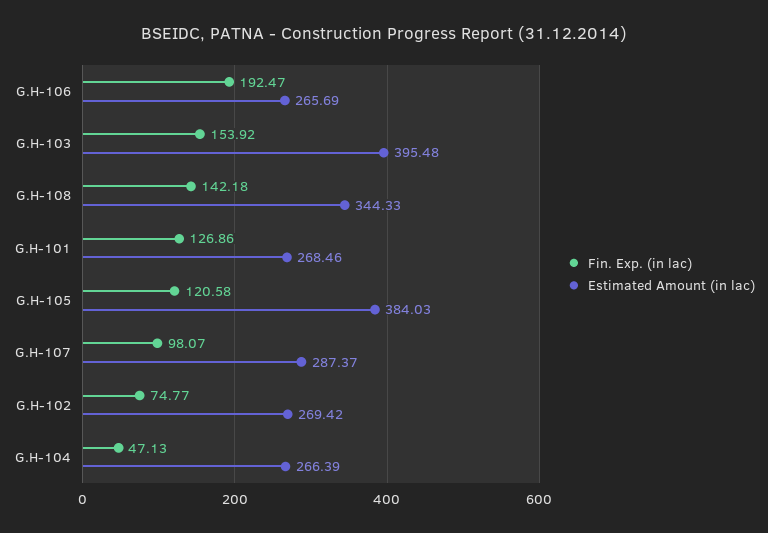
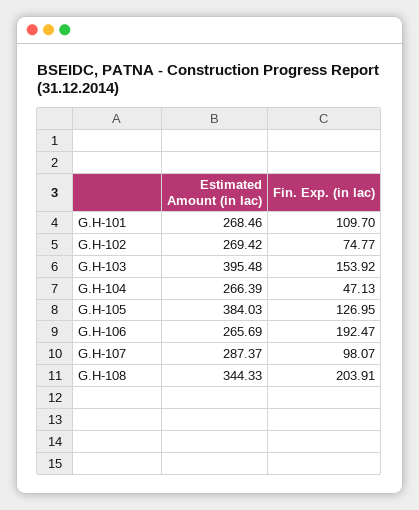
Fin. Exp. (in lac), G.H-108: 142.18 -> 203.91
Fin. Exp. (in lac), G.H-101: 126.86 -> 109.7
Fin. Exp. (in lac), G.H-105: 120.58 -> 126.95

